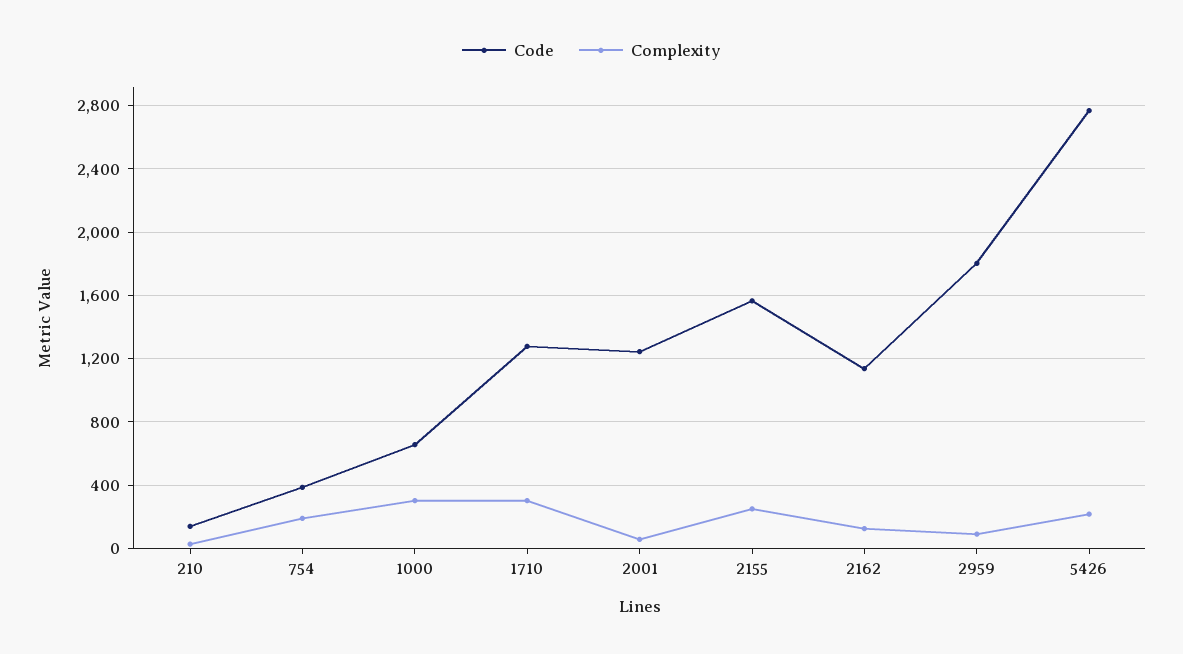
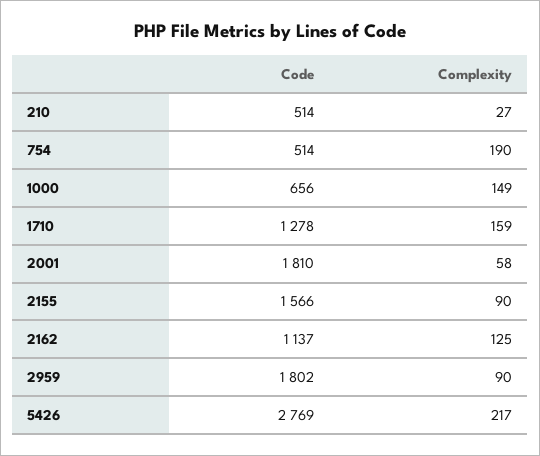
Code, 210: 150 -> 514
Code, 754: 400 -> 514
Complexity, 1000: 300 -> 149
Complexity, 1710: 300 -> 159
Code, 2001: 1250 -> 1810
Complexity, 2155: 250 -> 90

